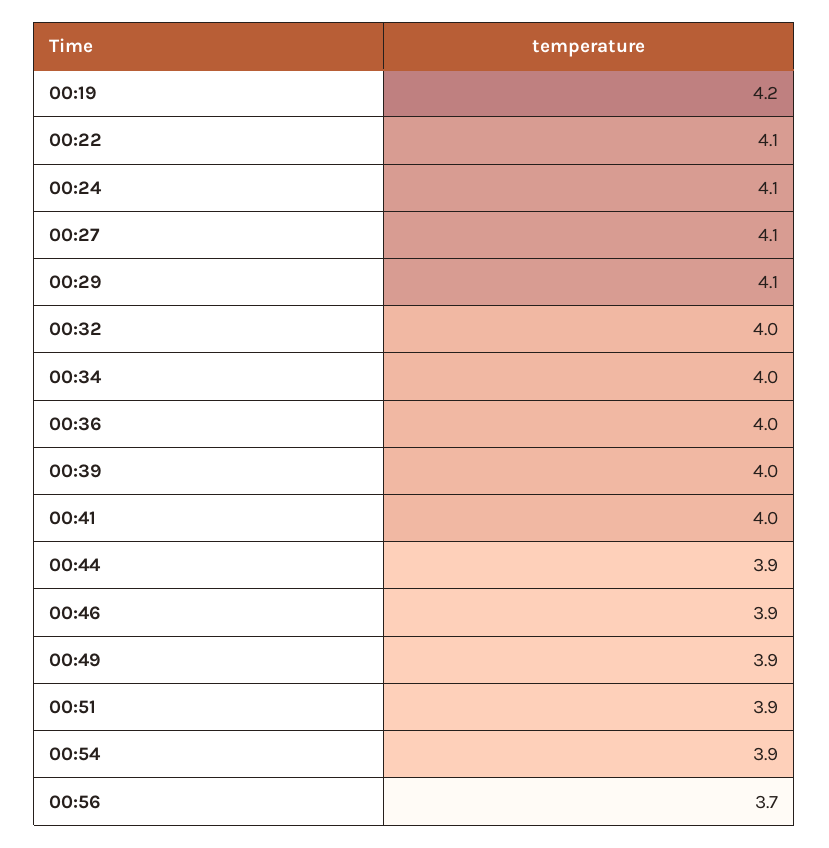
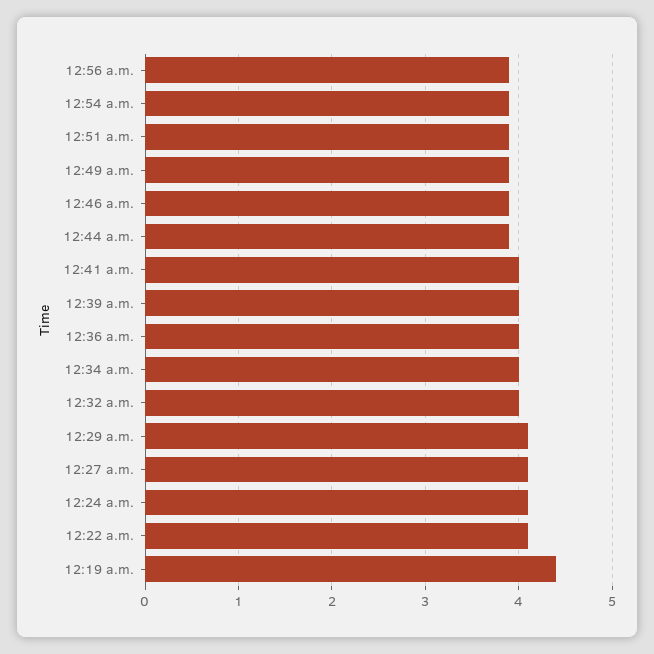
00:19: 4.2 -> 4.4
00:56: 3.7 -> 3.9

